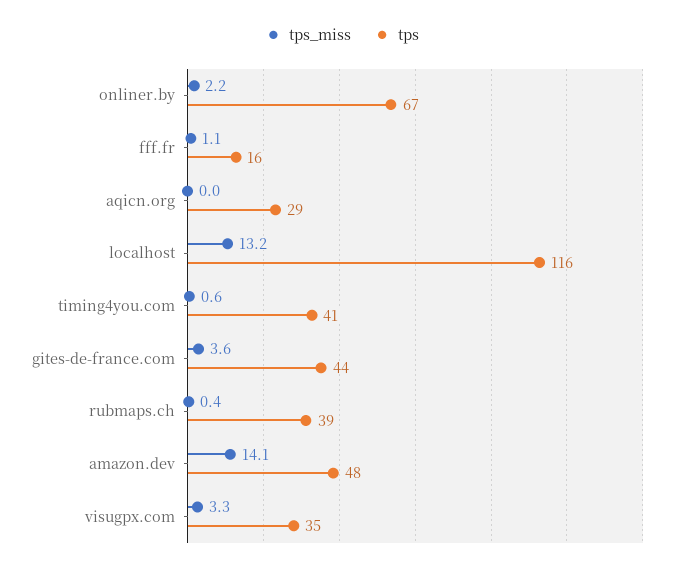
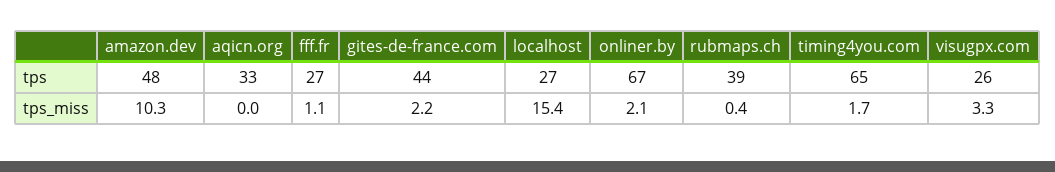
tps_miss, onliner.by: 2.2 -> 2.1
tps, fff.fr: 16 -> 27
tps, aqicn.org: 29 -> 33
tps_miss, localhost: 13.2 -> 15.4
tps, localhost: 116 -> 27
tps_miss, timing4you.com: 0.6 -> 1.7
tps, timing4you.com: 41 -> 65
tps_miss, gites-de-france.com: 3.6 -> 2.2
tps_miss, amazon.dev: 14.1 -> 10.3
tps, visugpx.com: 35 -> 26

